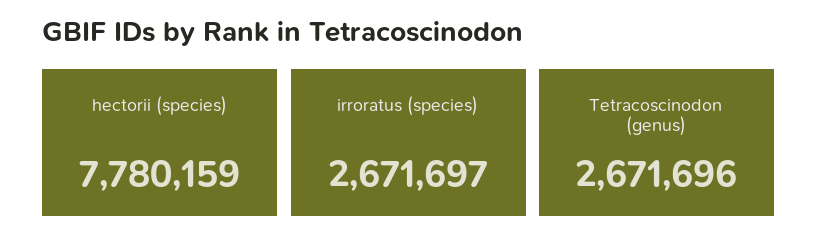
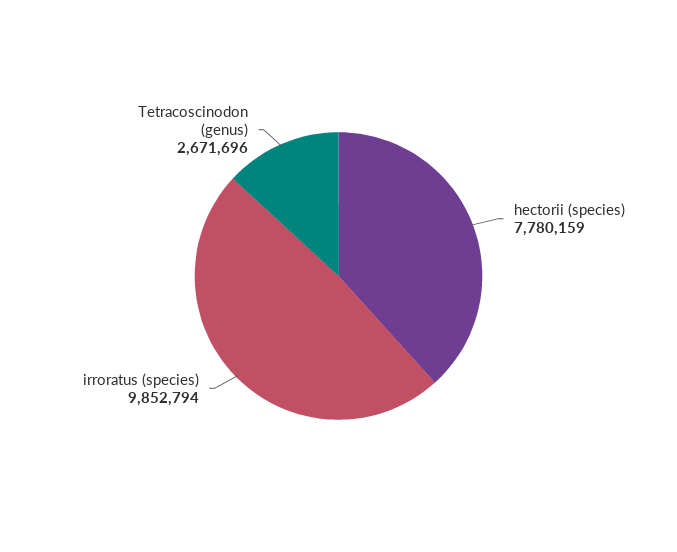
irroratus (species): 2671697 -> 9852794

